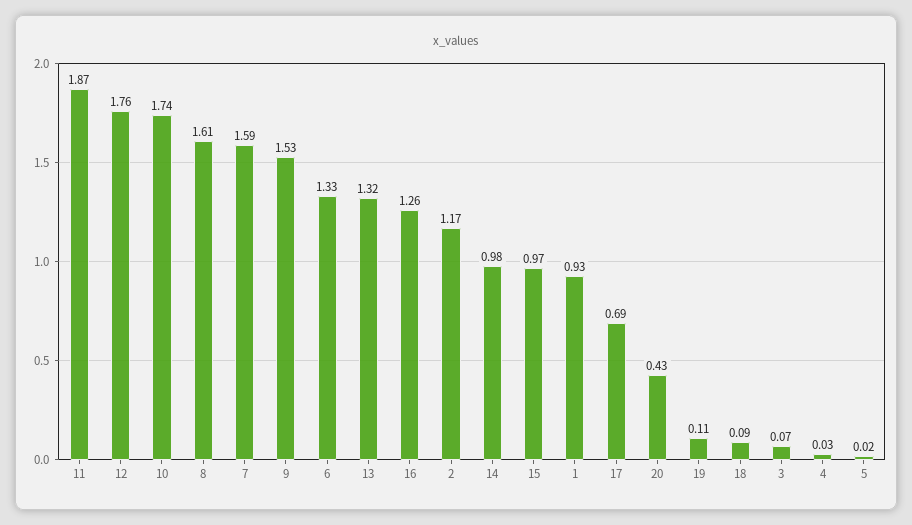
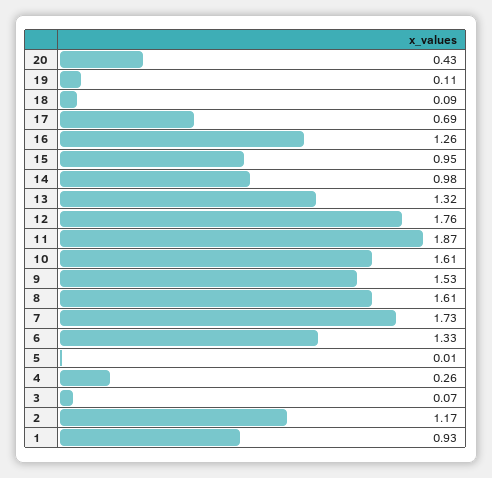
10: 1.74 -> 1.61
7: 1.59 -> 1.73
15: 0.97 -> 0.95
4: 0.03 -> 0.26
5: 0.02 -> 0.01

